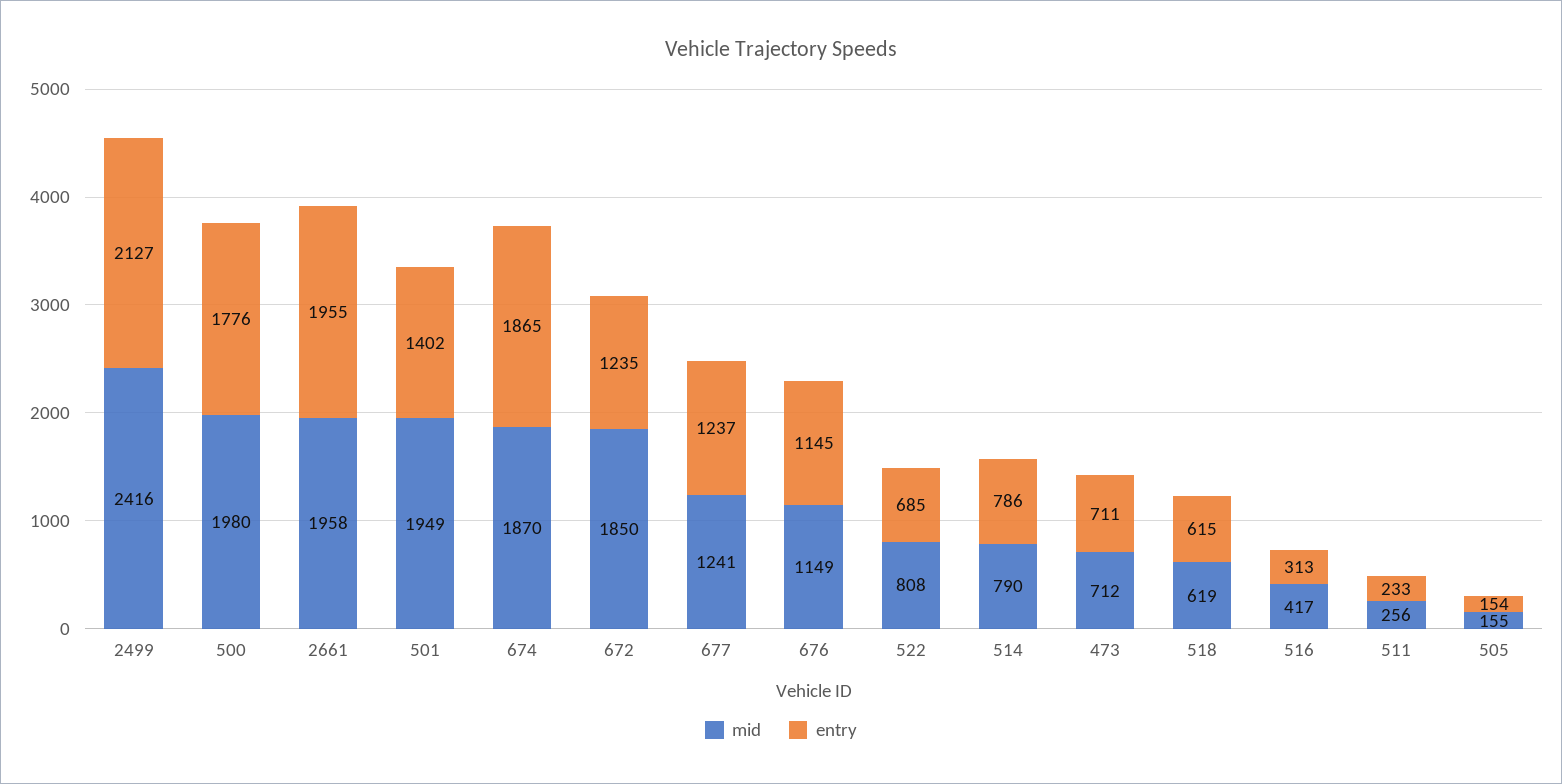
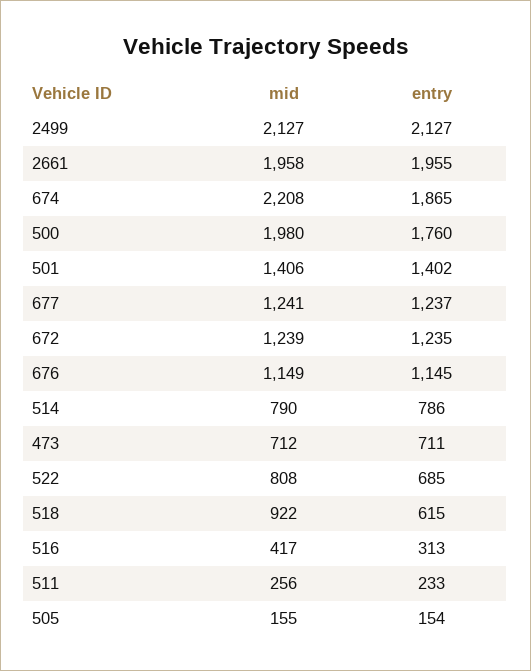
mid, 2499: 2416 -> 2127
entry, 500: 1776 -> 1760
mid, 501: 1949 -> 1406
mid, 674: 1870 -> 2208
mid, 672: 1850 -> 1239
mid, 518: 619 -> 922

